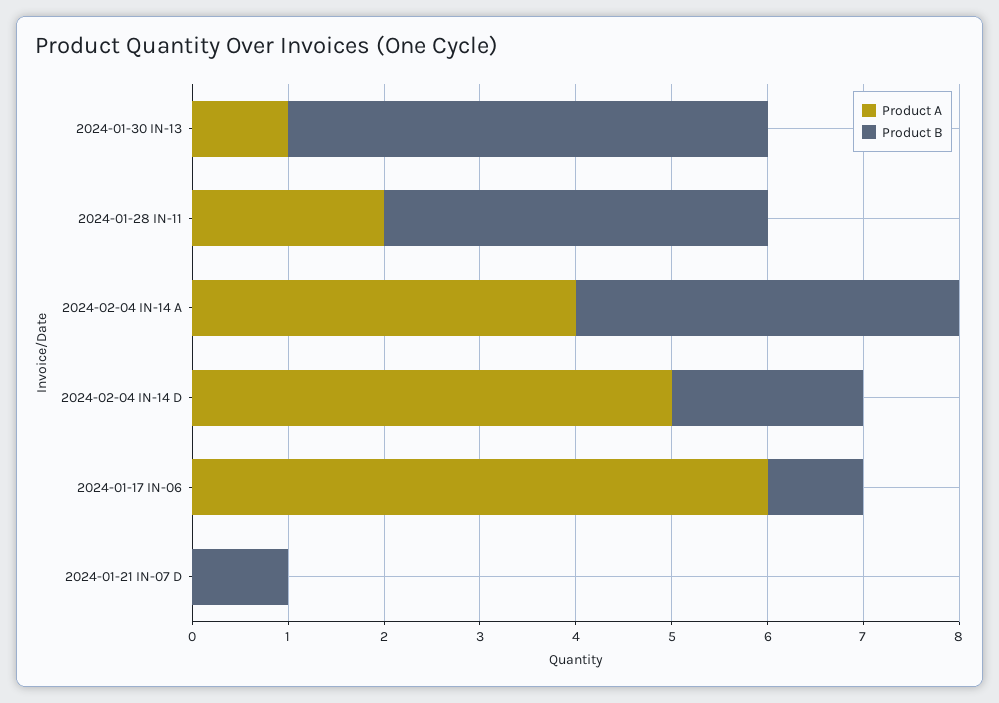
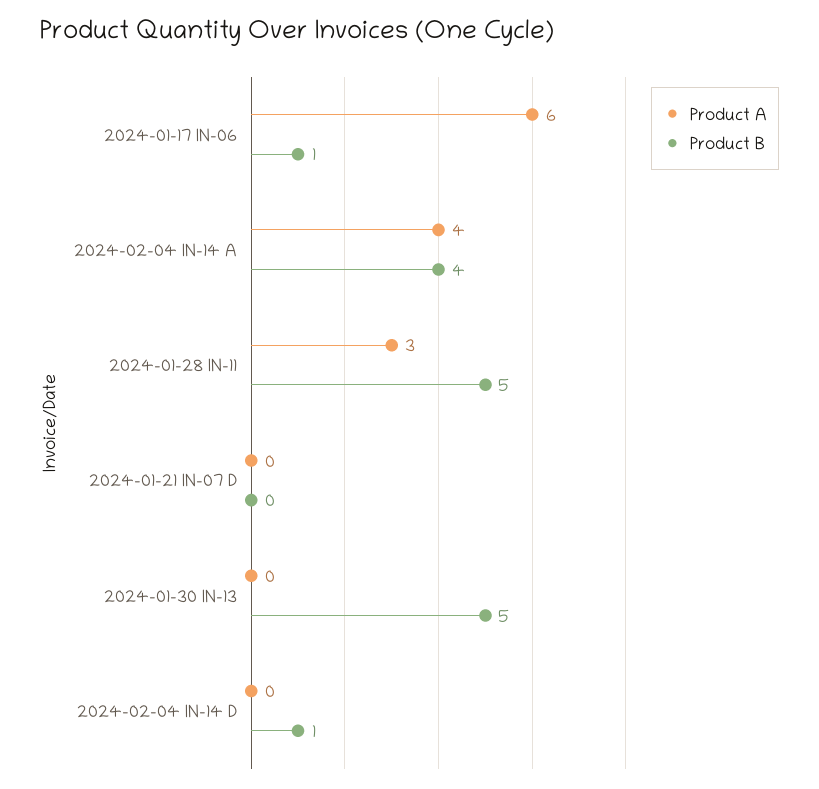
Product A, 2024-01-30 IN-13: 1 -> 0
Product A, 2024-01-28 IN-11: 2 -> 3
Product B, 2024-01-28 IN-11: 4 -> 5
Product A, 2024-02-04 IN-14 D: 5 -> 0
Product B, 2024-02-04 IN-14 D: 2 -> 1
Product B, 2024-01-21 IN-07 D: 1 -> 0

